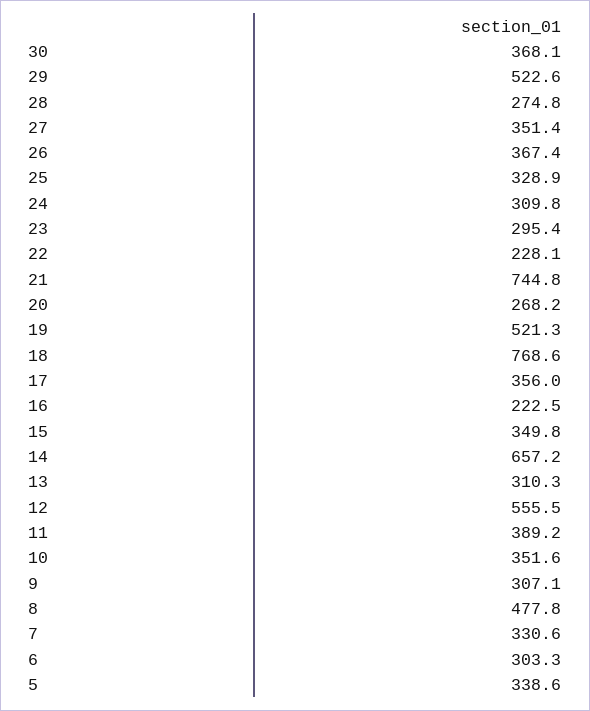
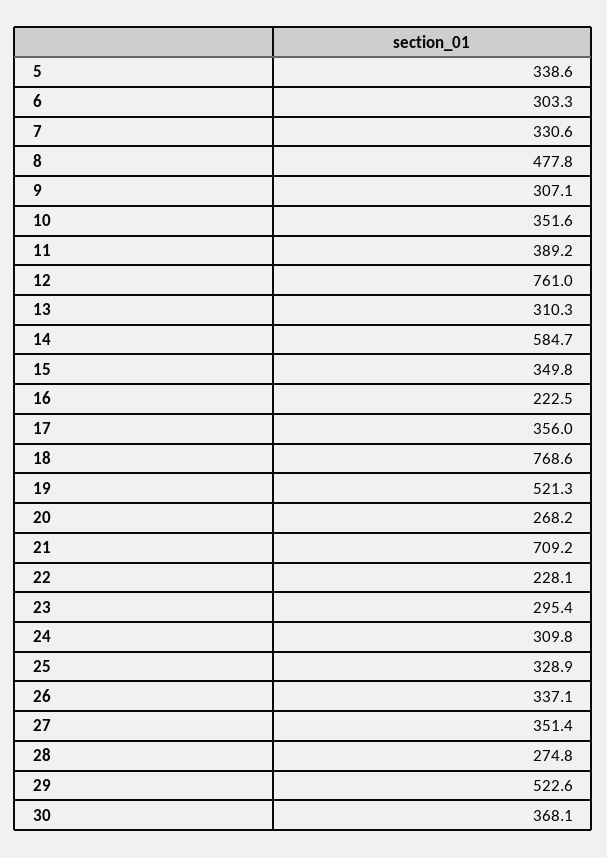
26: 367.4 -> 337.1
21: 744.8 -> 709.2
14: 657.2 -> 584.7
12: 555.5 -> 761

